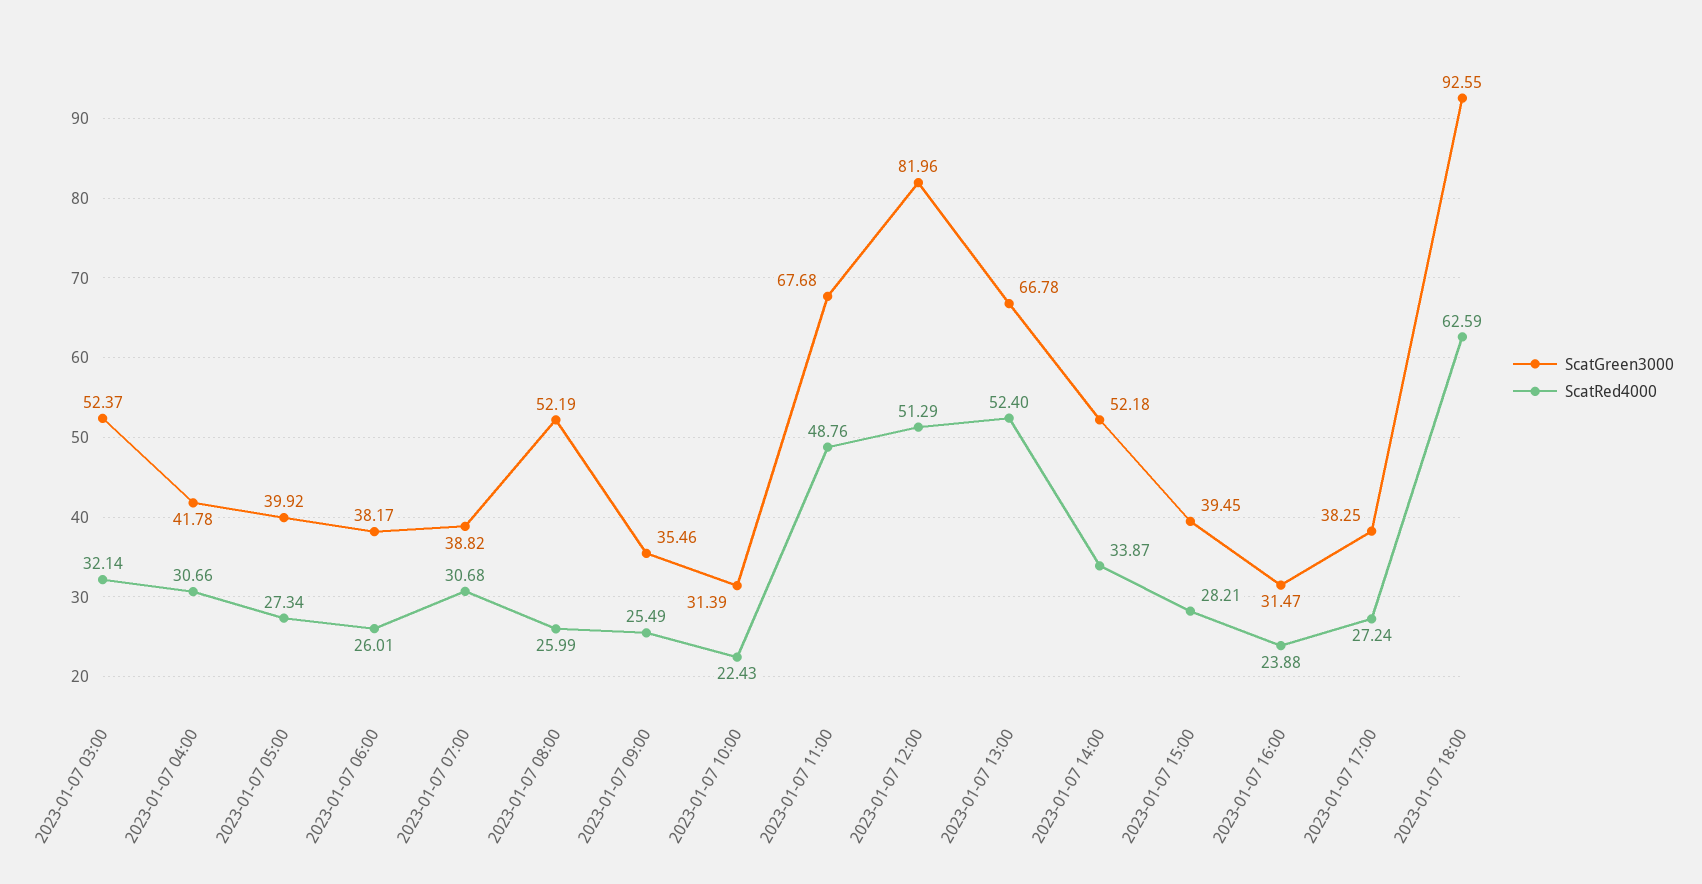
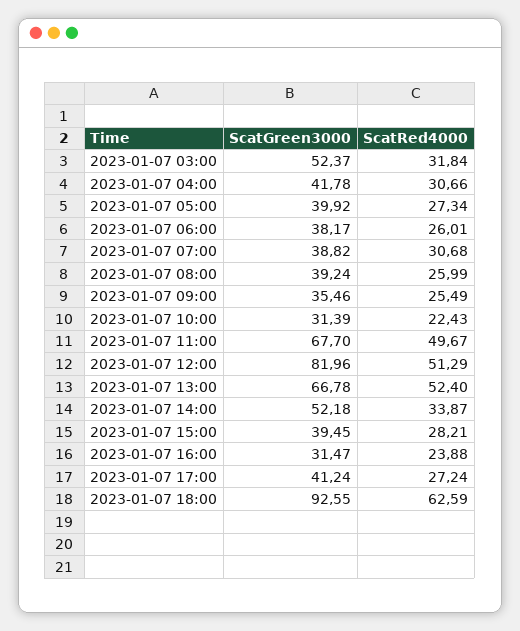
ScatRed4000, 2023-01-07 03:00: 32.14 -> 31.84
ScatGreen3000, 2023-01-07 08:00: 52.19 -> 39.24
ScatGreen3000, 2023-01-07 11:00: 67.68 -> 67.7
ScatRed4000, 2023-01-07 11:00: 48.76 -> 49.67
ScatGreen3000, 2023-01-07 17:00: 38.25 -> 41.24

